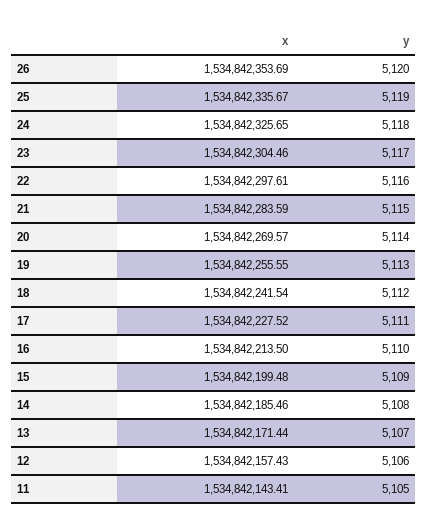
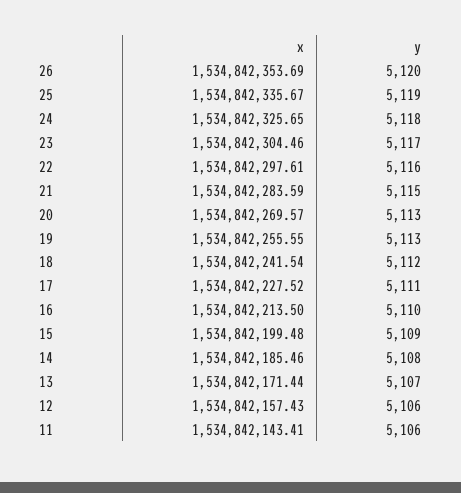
y, 20: 5114 -> 5113
y, 11: 5105 -> 5106

